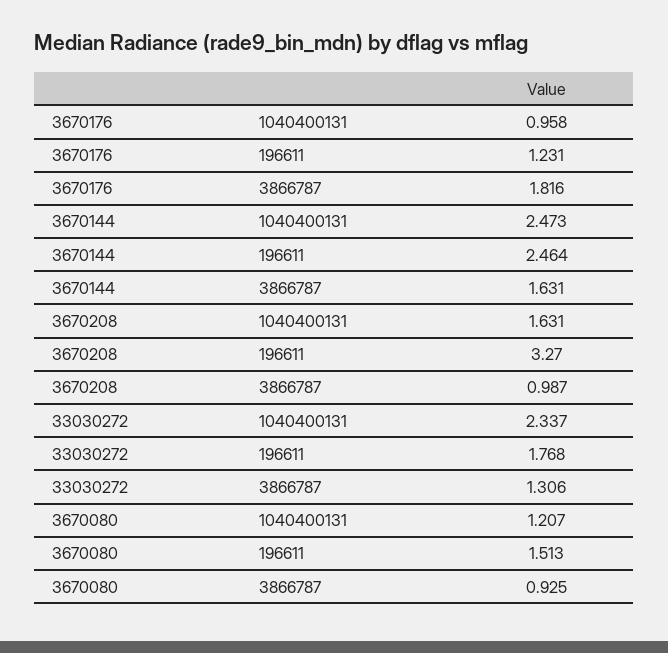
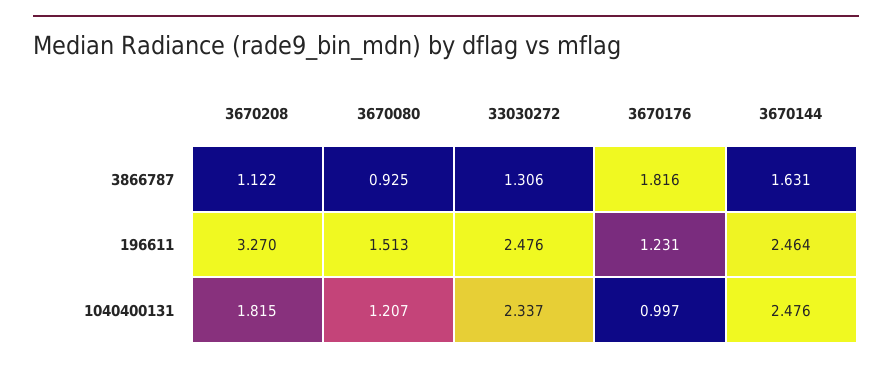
3670176, 1040400131: 0.958 -> 0.997
3670144, 1040400131: 2.473 -> 2.476
3670208, 1040400131: 1.631 -> 1.815
3670208, 3866787: 0.987 -> 1.122
33030272, 196611: 1.768 -> 2.476

